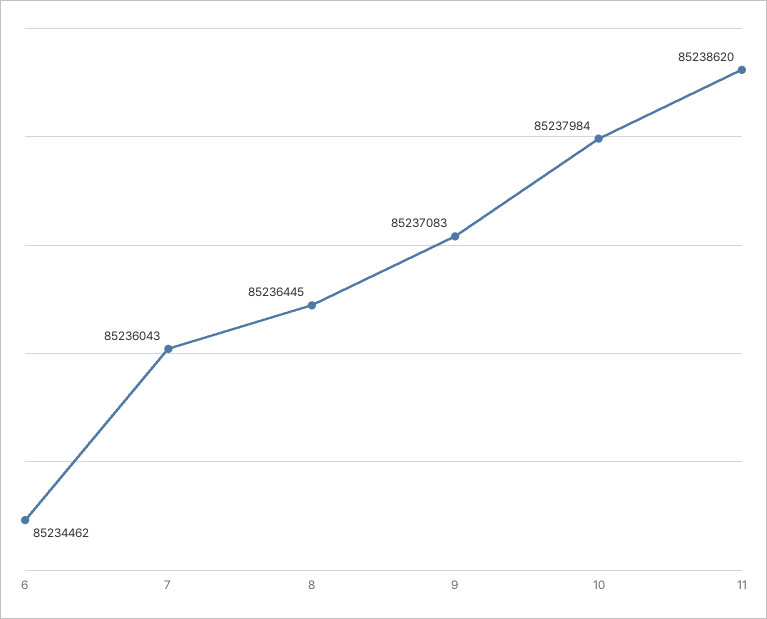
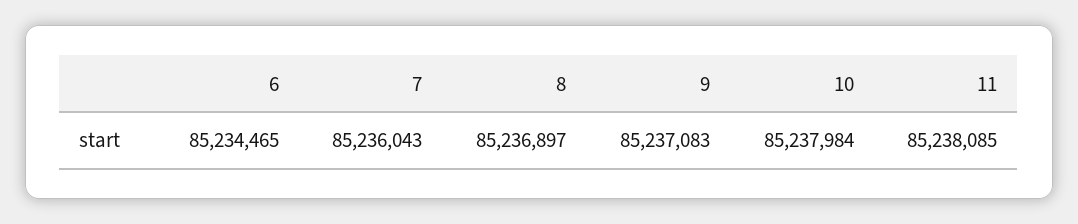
6: 85234462 -> 85234465
8: 85236445 -> 85236897
11: 85238620 -> 85238085

